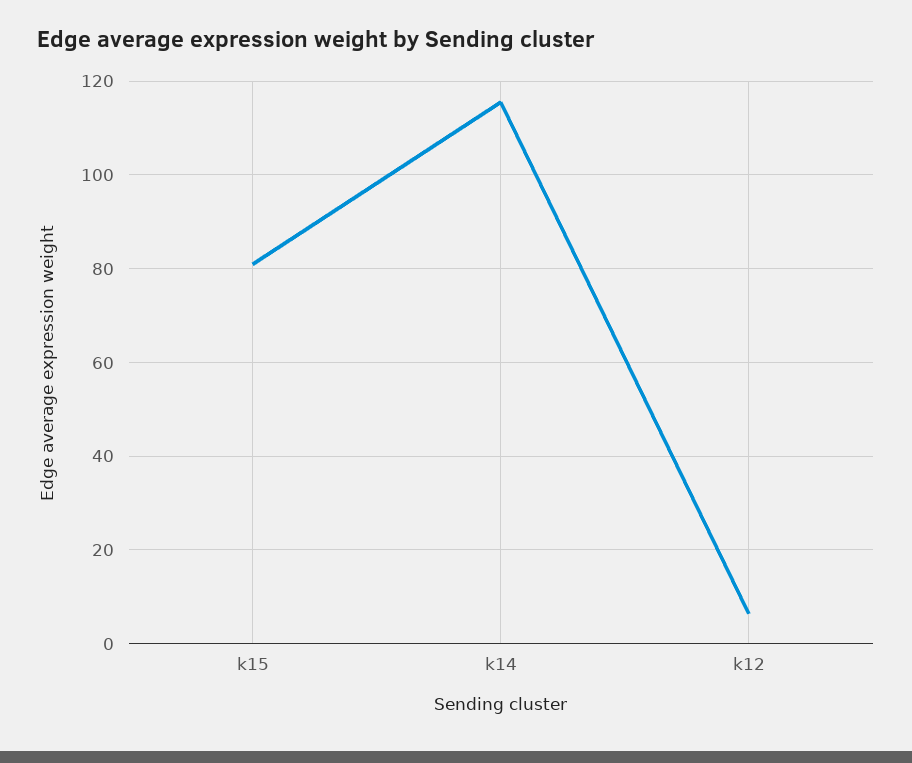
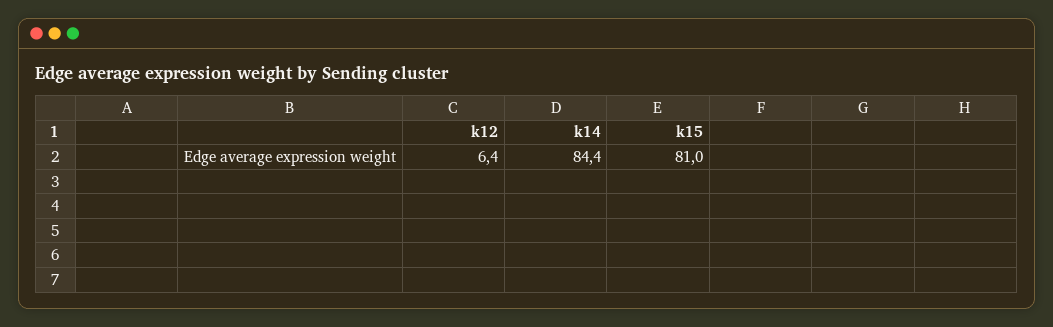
k14: 116 -> 84.4

